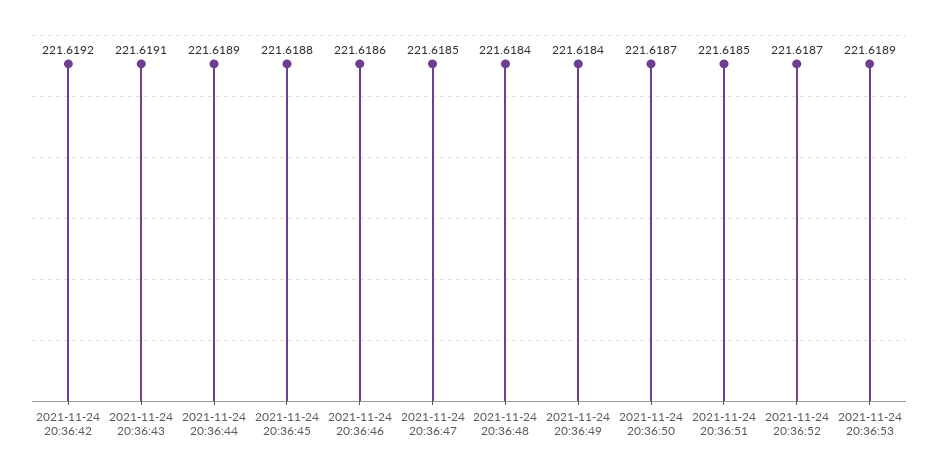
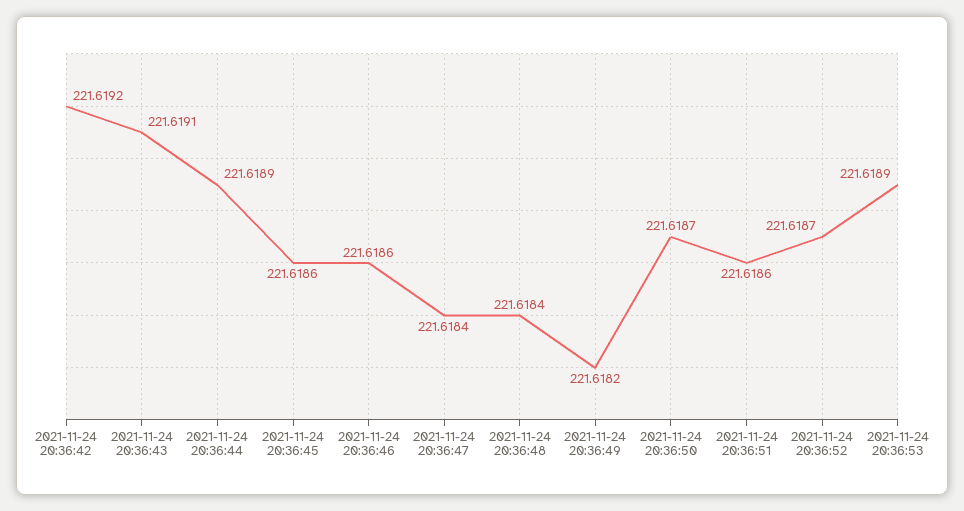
2021-11-24 20:36:45: 221.6188 -> 221.6186
2021-11-24 20:36:47: 221.6185 -> 221.6184
2021-11-24 20:36:49: 221.6184 -> 221.6182
2021-11-24 20:36:51: 221.6185 -> 221.6186

